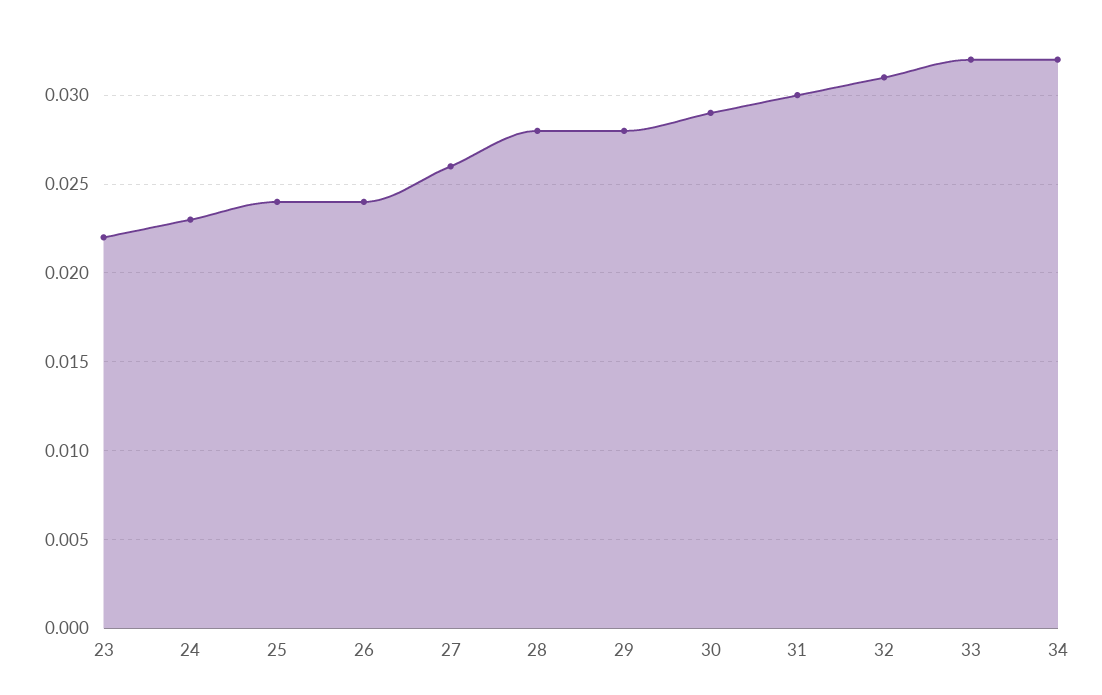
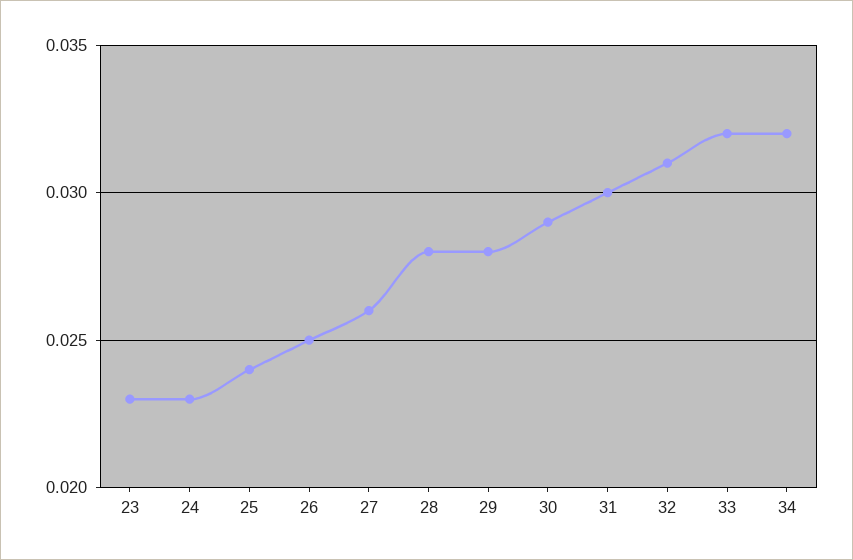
23: 0.022 -> 0.023
26: 0.024 -> 0.025

